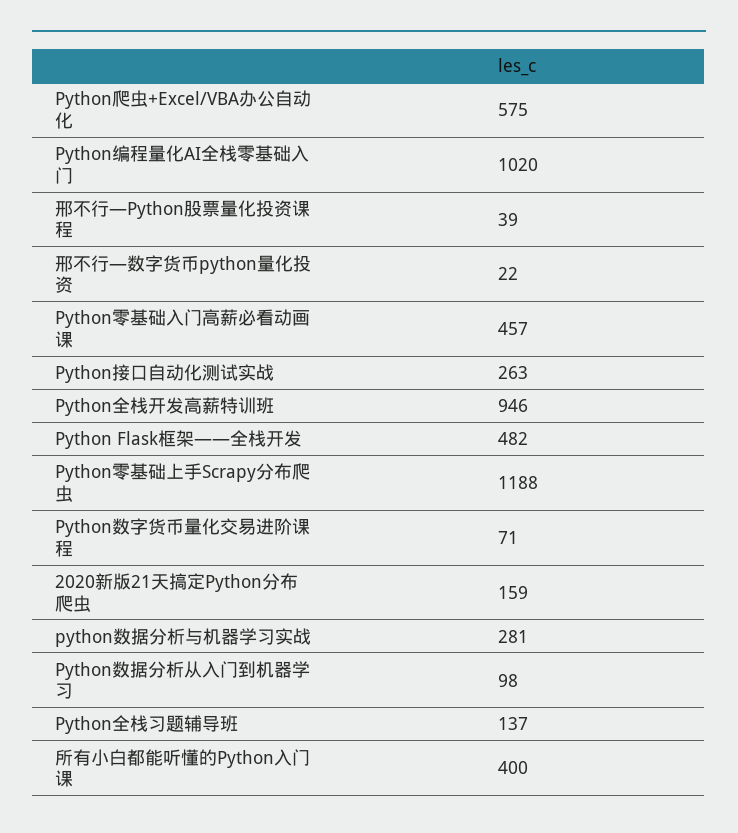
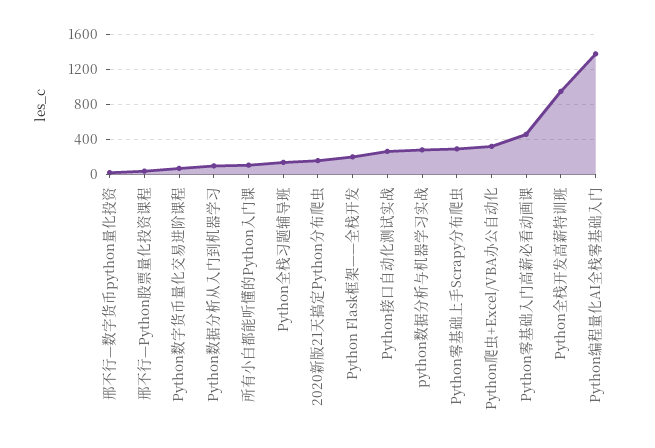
Python爬虫+Excel/VBA办公自动化: 575 -> 300
Python编程量化AI全栈零基础入门: 1020 -> 1400
Python Flask框架——全栈开发: 482 -> 200
Python零基础上手Scrapy分布爬虫: 1188 -> 300
所有小白都能听懂的Python入门课: 400 -> 100

